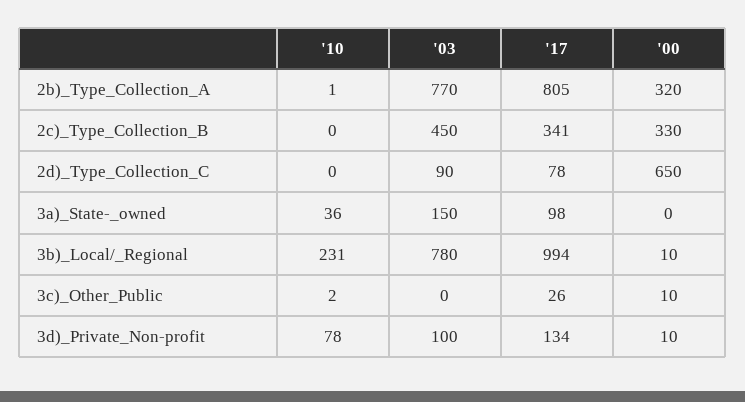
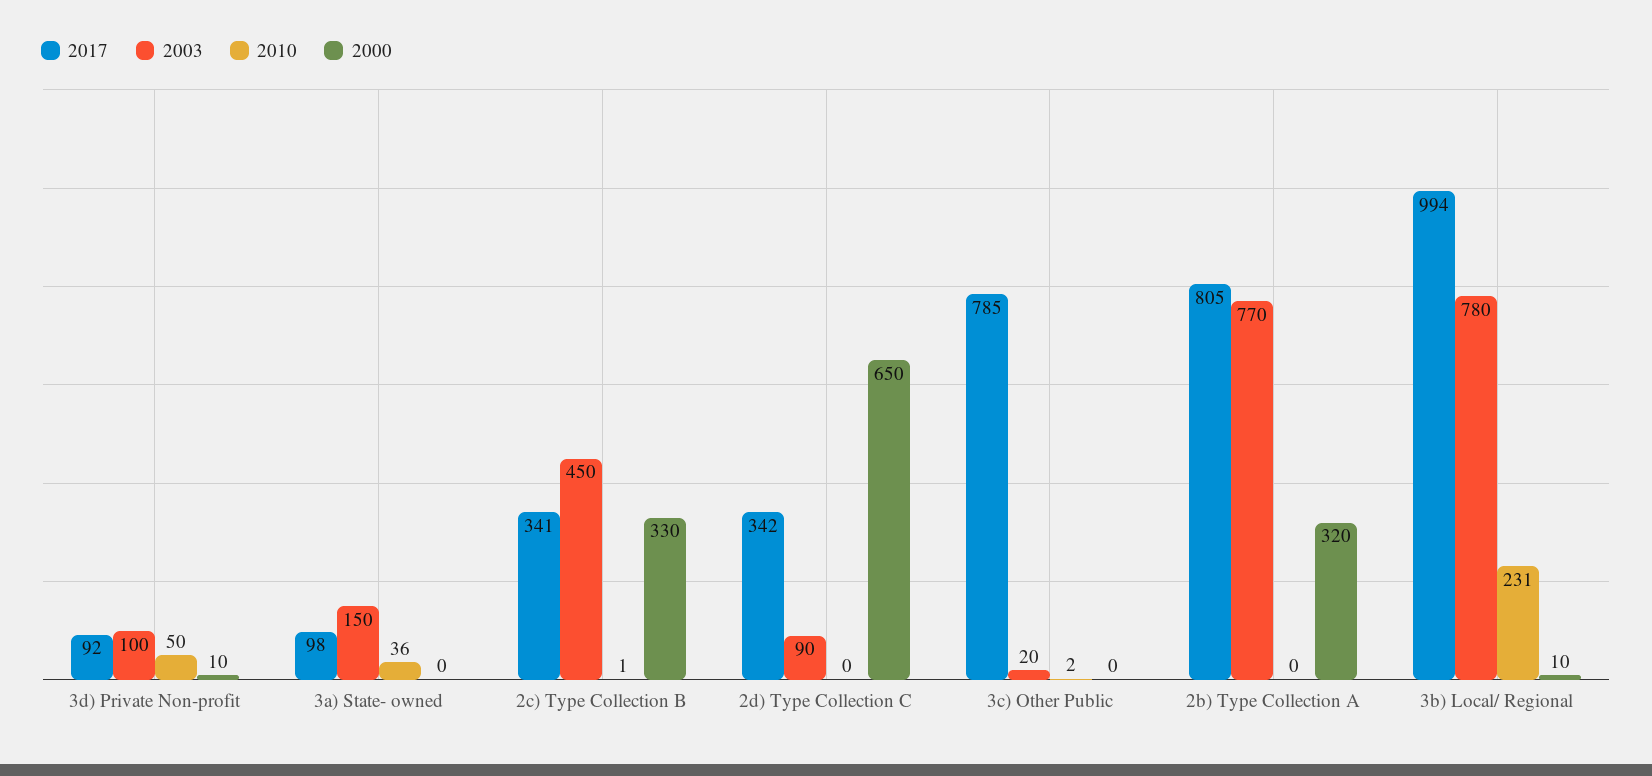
'10, 2b)_Type_Collection_A: 1 -> 0
'10, 2c)_Type_Collection_B: 0 -> 1
'17, 2d)_Type_Collection_C: 78 -> 342
'03, 3c)_Other_Public: 0 -> 20
'17, 3c)_Other_Public: 26 -> 785
'00, 3c)_Other_Public: 10 -> 0
'10, 3d)_Private_Non-profit: 78 -> 50
'17, 3d)_Private_Non-profit: 134 -> 92

